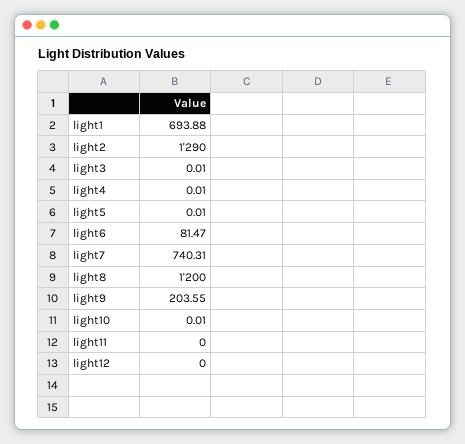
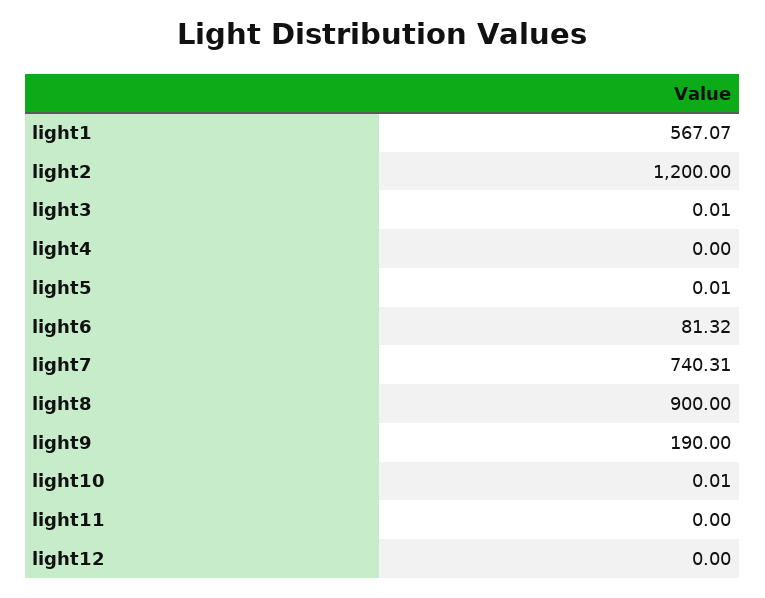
light1: 693.88 -> 567.07
light2: 1290 -> 1200
light4: 0.01 -> 0
light6: 81.47 -> 81.32
light8: 1200 -> 900
light9: 203.55 -> 190

